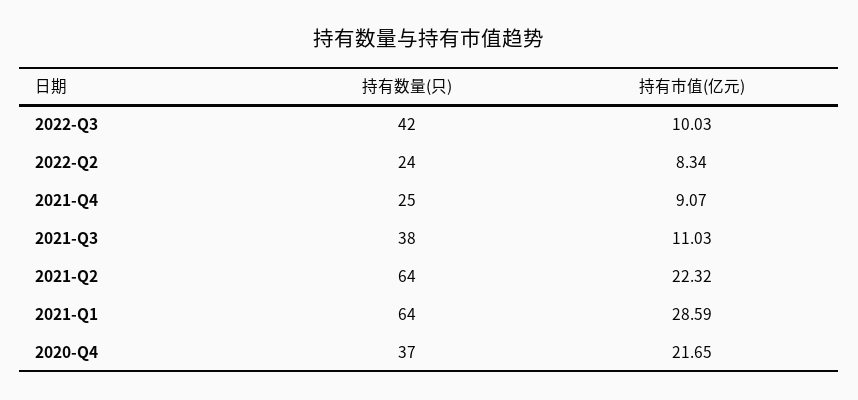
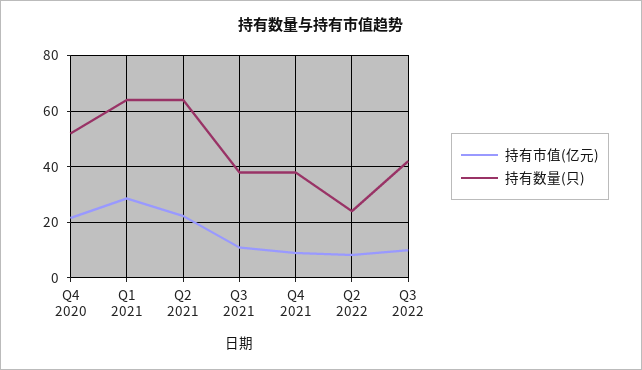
持有数量(只), 2021-Q4: 25 -> 37.5
持有数量(只), 2020-Q4: 37 -> 52.5

